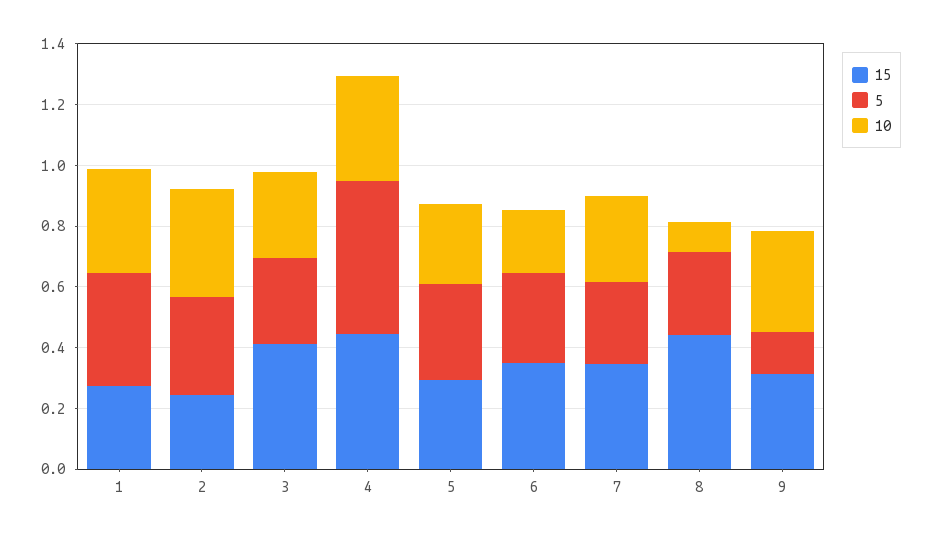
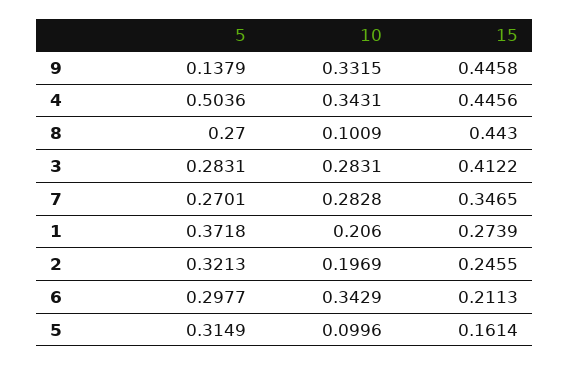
10, 1: 0.35 -> 0.206
10, 2: 0.35 -> 0.1969
15, 5: 0.3 -> 0.1614
10, 5: 0.25 -> 0.0996
15, 6: 0.35 -> 0.2113
10, 6: 0.2 -> 0.3429
15, 9: 0.3 -> 0.4458

